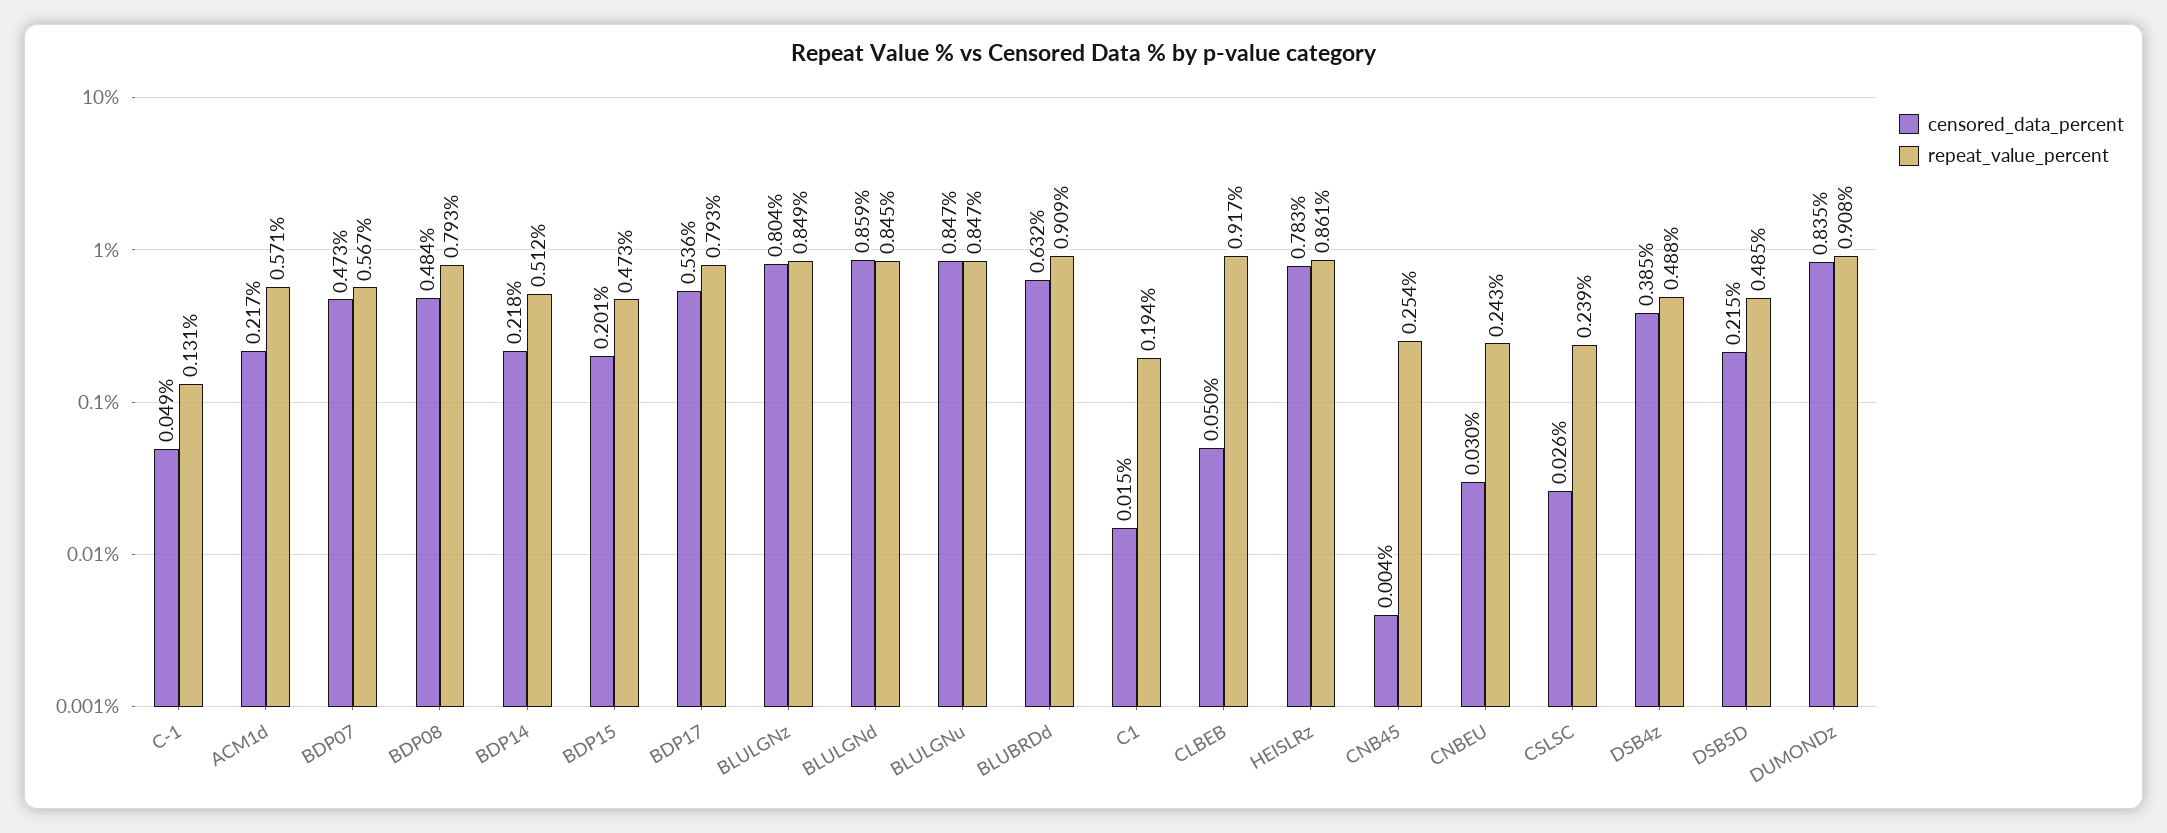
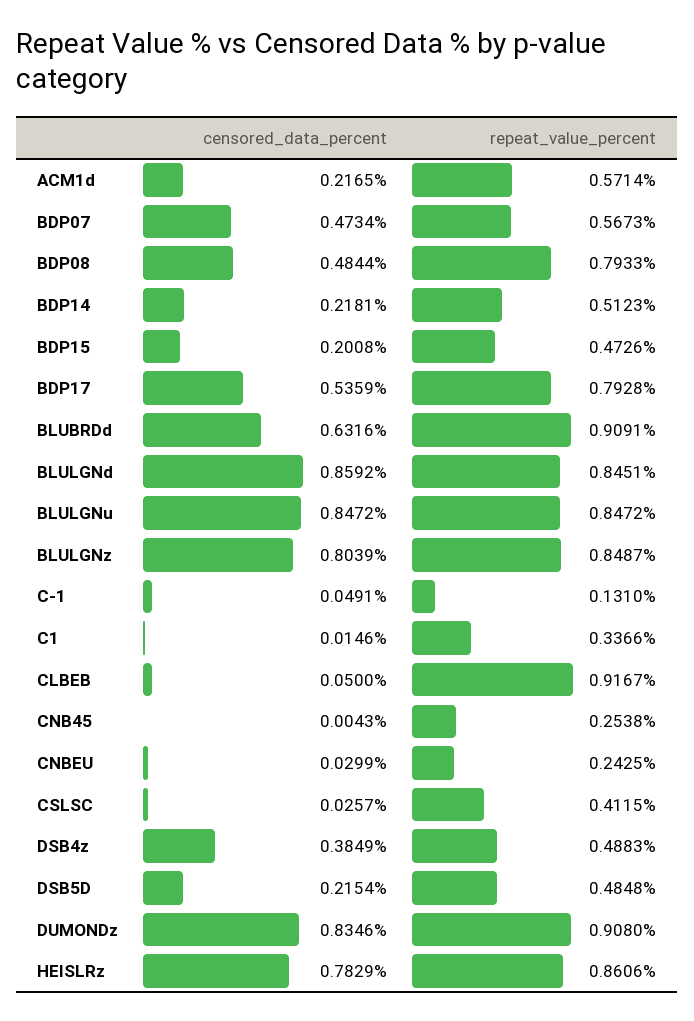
repeat_value_percent, C1: 0.194 -> 0.3366
repeat_value_percent, CSLSC: 0.239 -> 0.4115

